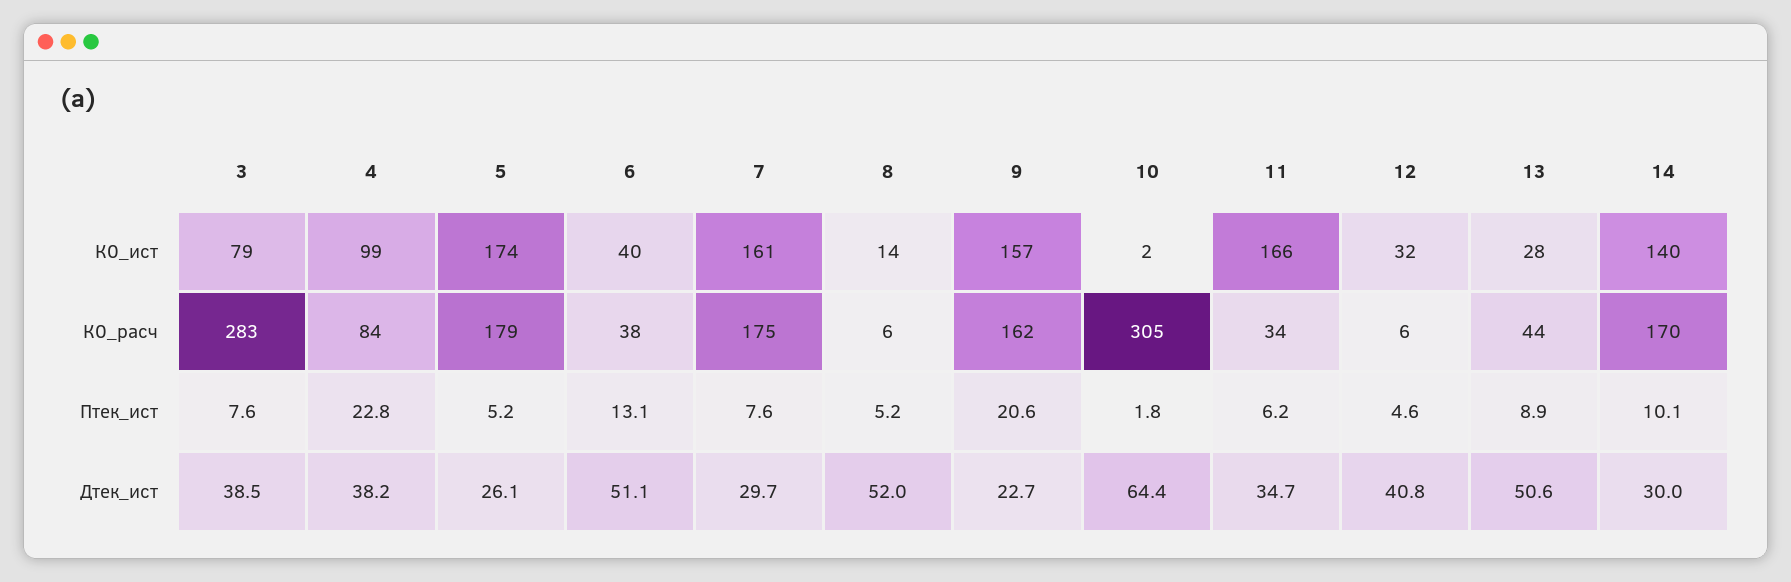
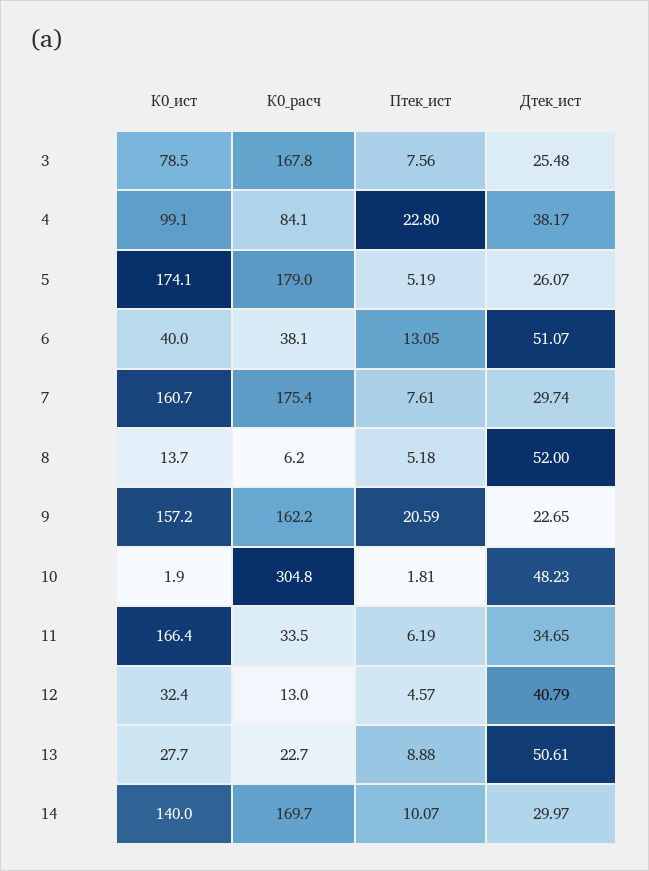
3, К0_расч: 283 -> 167.8
12, К0_расч: 6 -> 13
13, К0_расч: 44 -> 22.7
3, Дтек_ист: 38.5 -> 25.48
10, Дтек_ист: 64.4 -> 48.23

